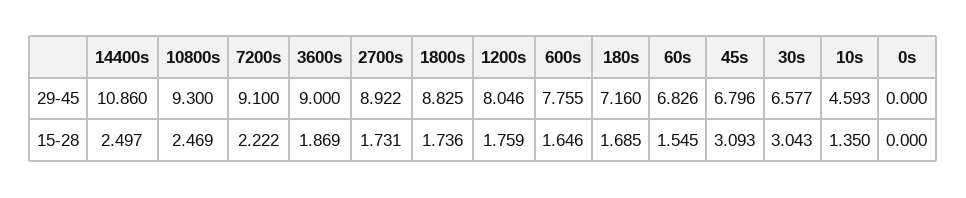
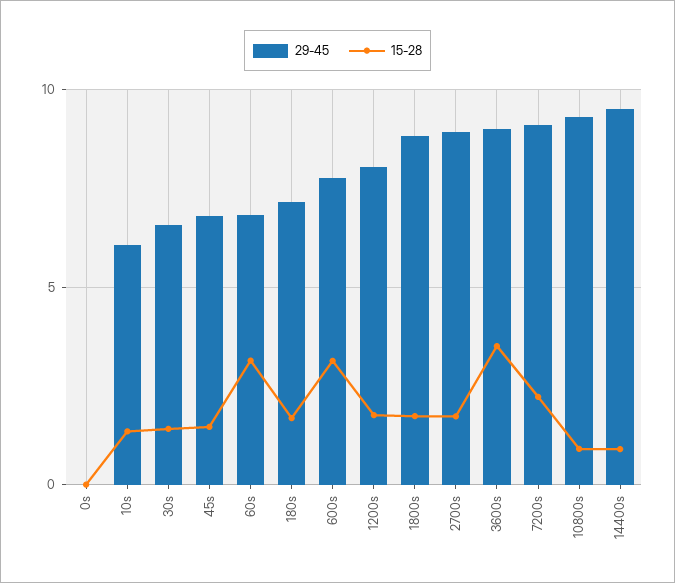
29-45, 14400s: 10.86 -> 9.5
29-45, 10s: 4.593 -> 6
15-28, 14400s: 2.497 -> 1
15-28, 10800s: 2.469 -> 1
15-28, 3600s: 1.869 -> 3.5
15-28, 600s: 1.646 -> 3
15-28, 60s: 1.545 -> 3
15-28, 45s: 3.093 -> 1.5
15-28, 30s: 3.043 -> 1.5

